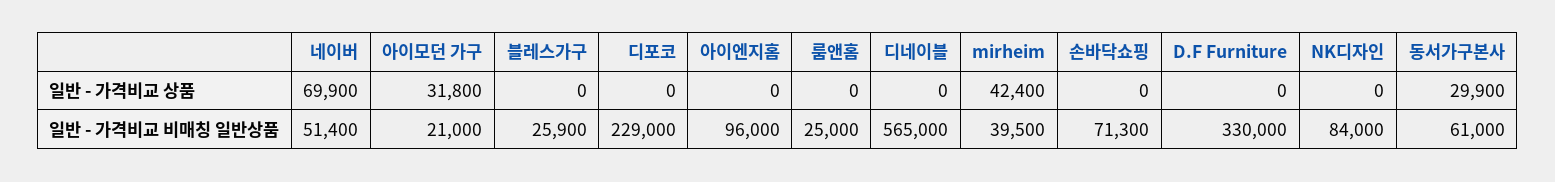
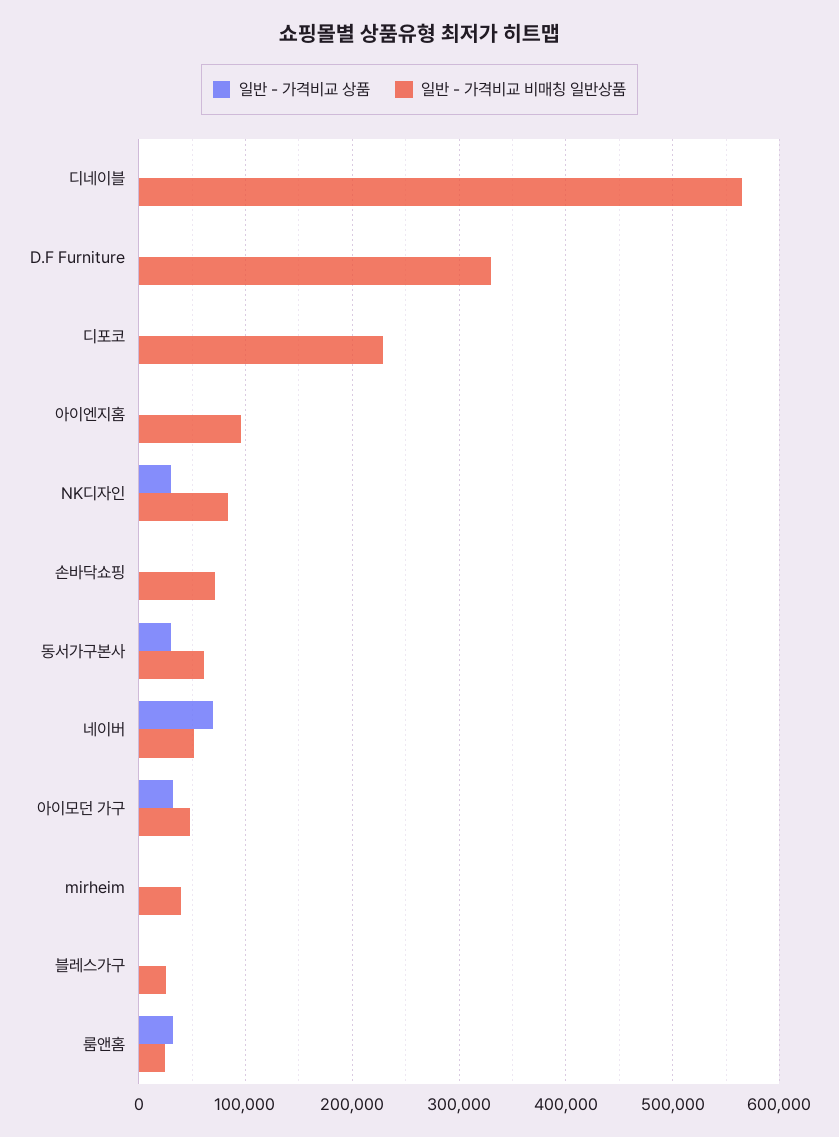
일반 - 가격비교 상품, 룸앤홈: 0 -> 30000
일반 - 가격비교 상품, mirheim: 42400 -> 0
일반 - 가격비교 상품, NK디자인: 0 -> 30000
일반 - 가격비교 비매칭 일반상품, 아이모던 가구: 21000 -> 50000

